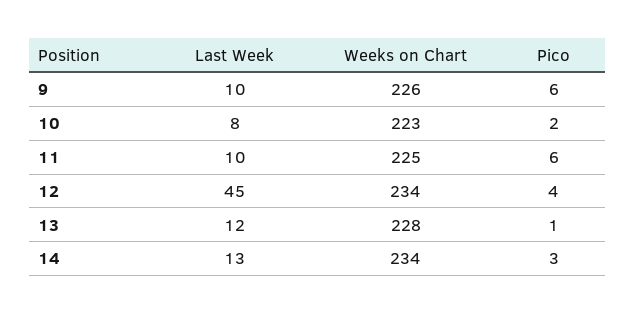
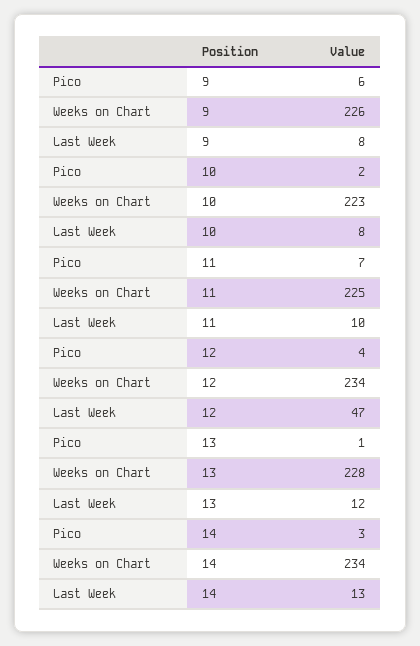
Last Week, 9: 10 -> 8
Pico, 11: 6 -> 7
Last Week, 12: 45 -> 47

